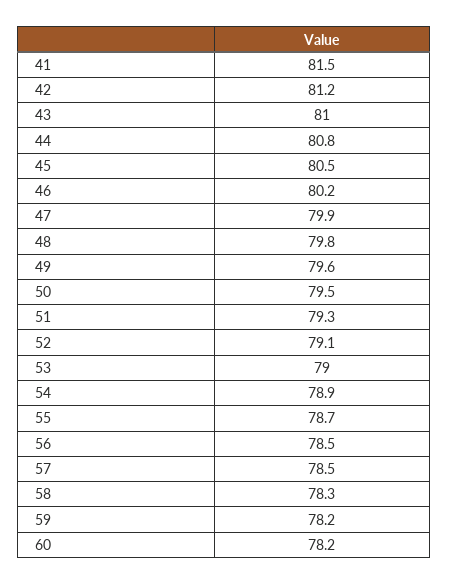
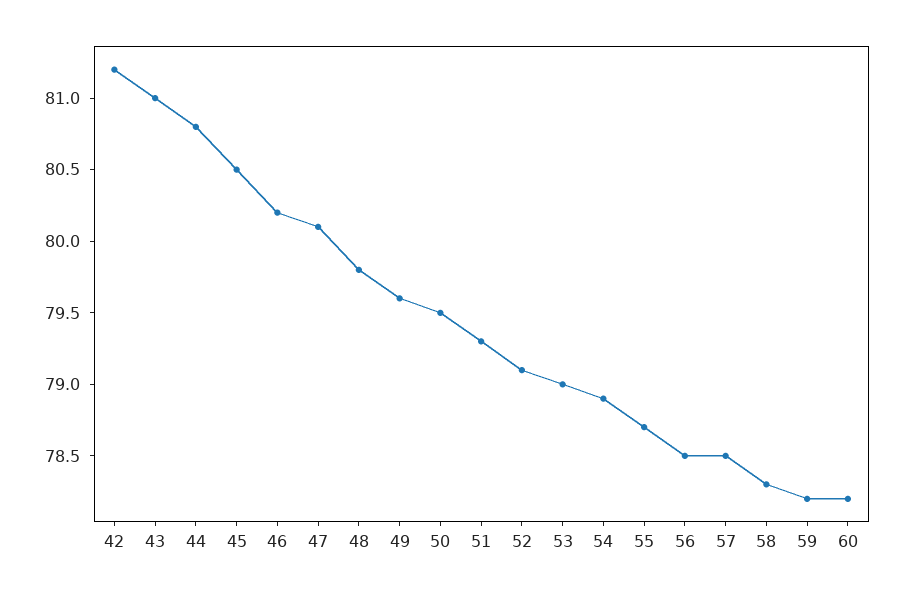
41: 81.5 -> none
47: 79.9 -> 80.1

